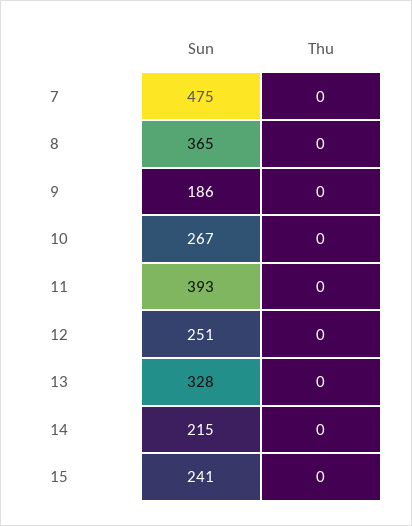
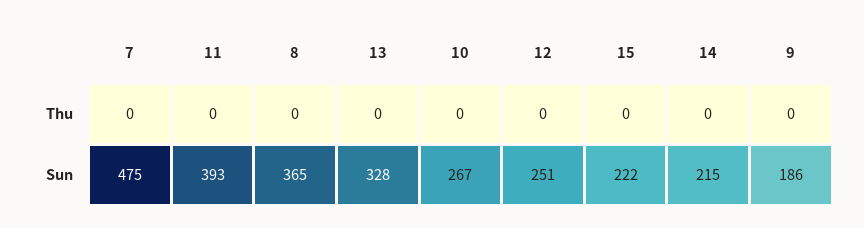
Sun, 15: 241 -> 222

